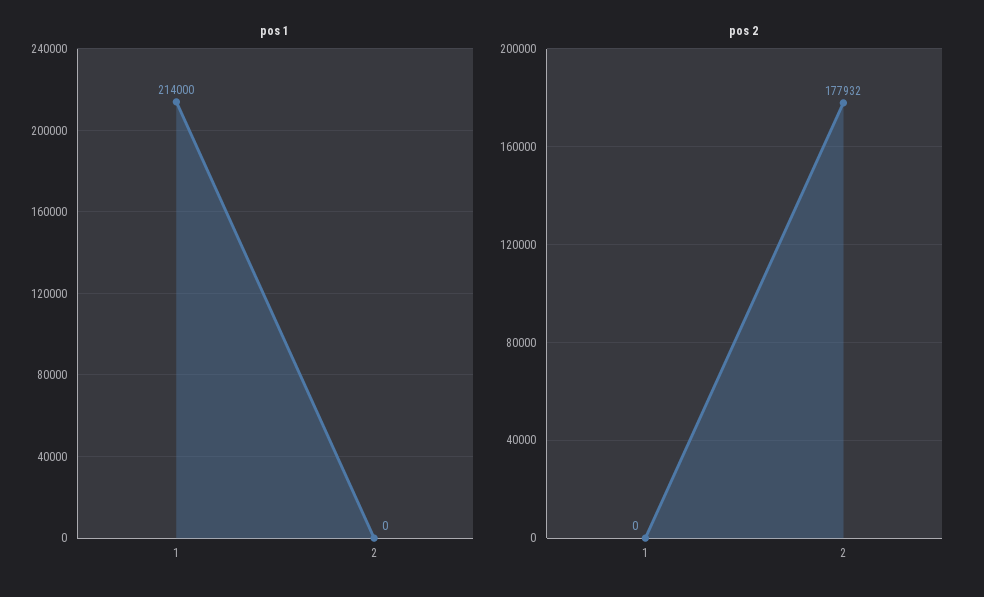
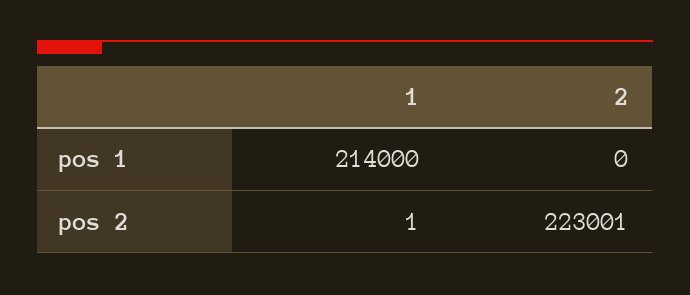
pos 2, 1: 0 -> 1
pos 2, 2: 177932 -> 223001

